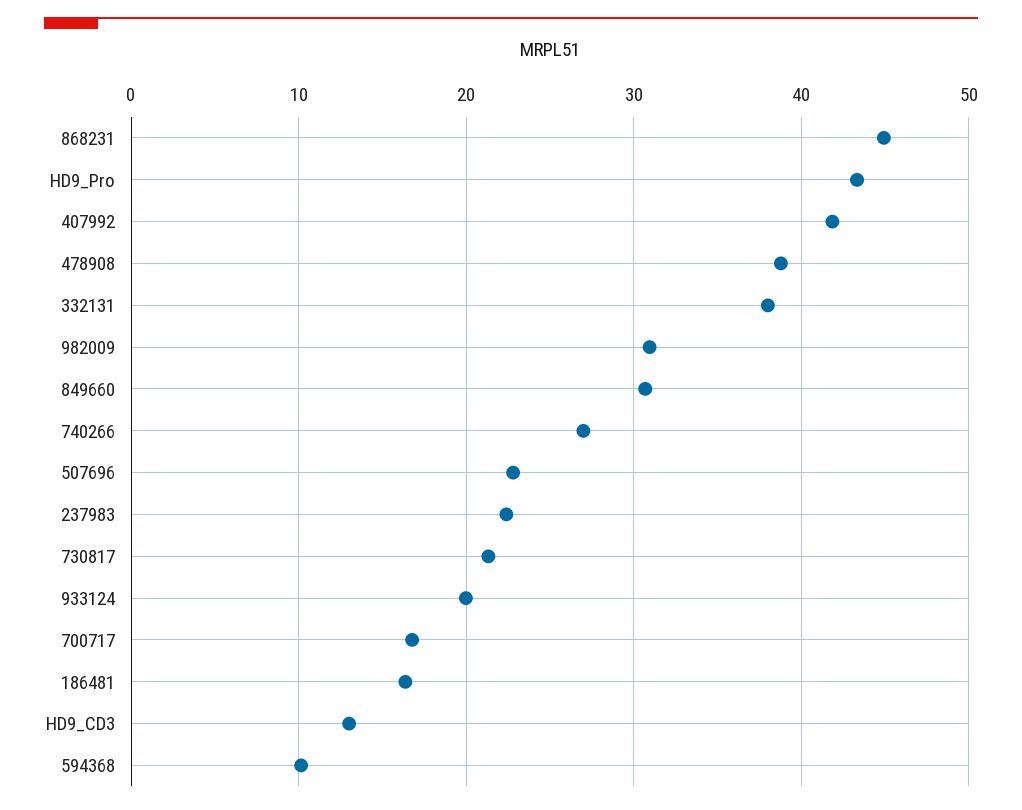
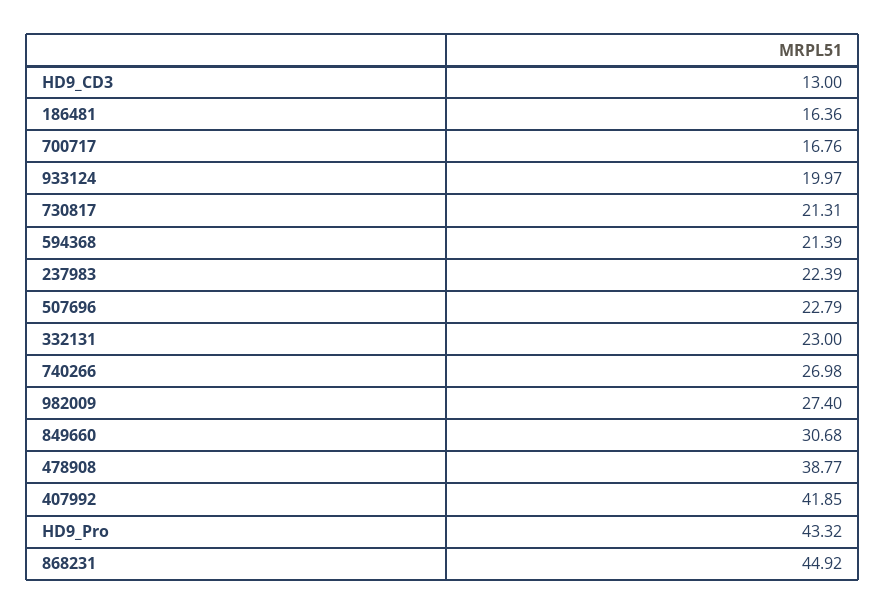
332131: 38 -> 23
982009: 31 -> 27.4
594368: 10 -> 21.39

